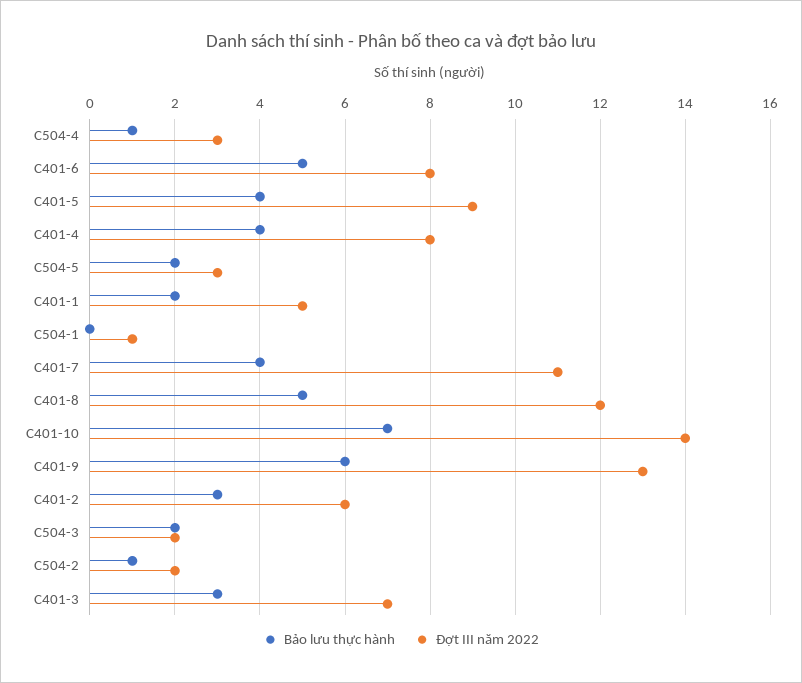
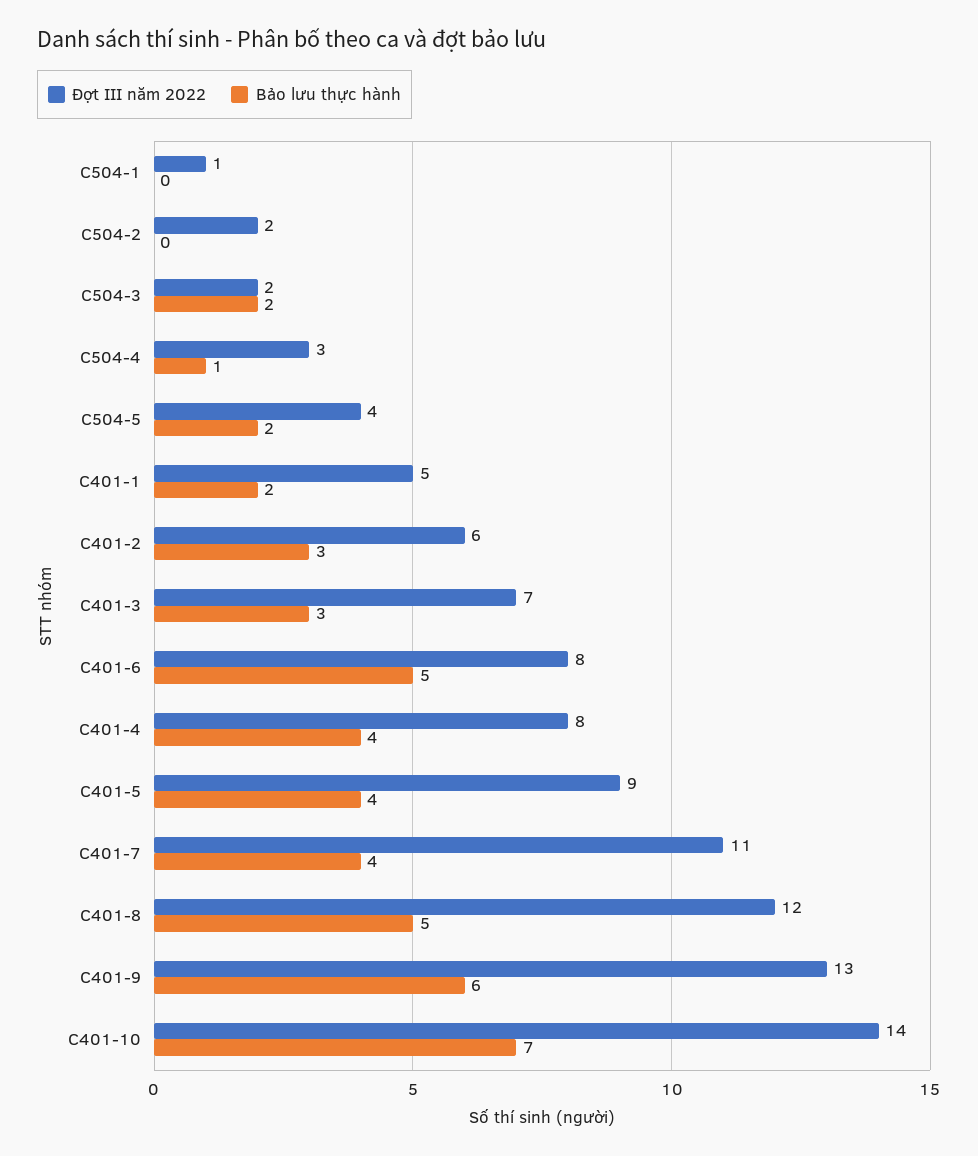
Đợt III năm 2022, C504-5: 3 -> 4
Bảo lưu thực hành, C504-2: 1 -> 0

